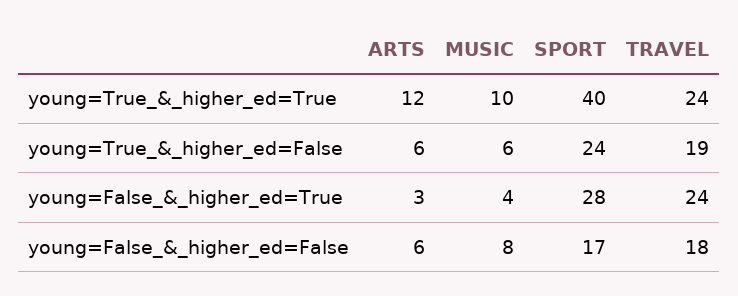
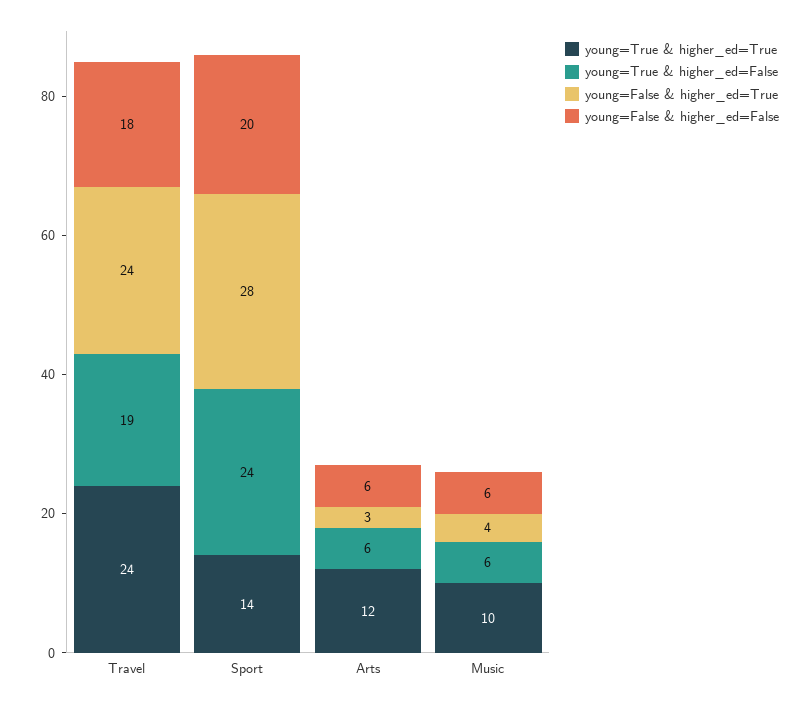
young=True_&_higher_ed=True, SPORT: 40 -> 14
young=False_&_higher_ed=False, MUSIC: 8 -> 6
young=False_&_higher_ed=False, SPORT: 17 -> 20

